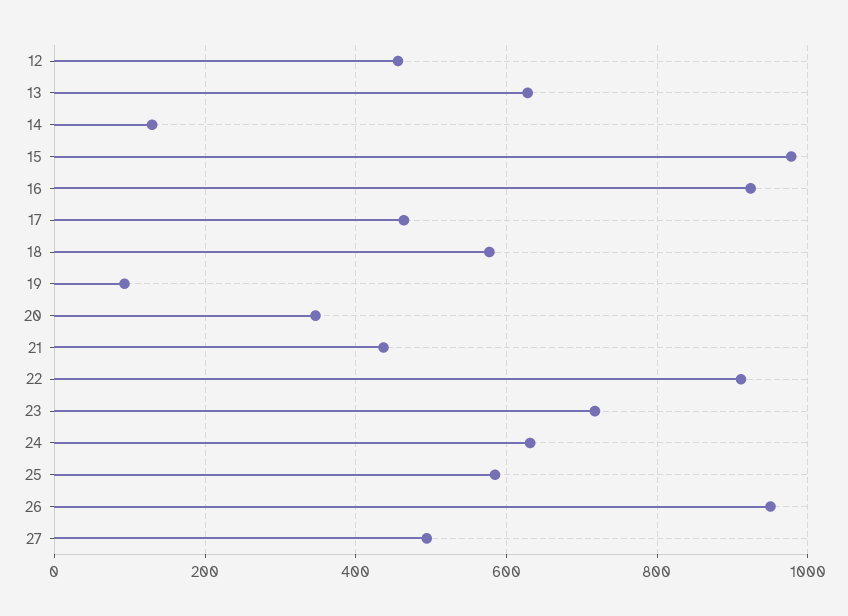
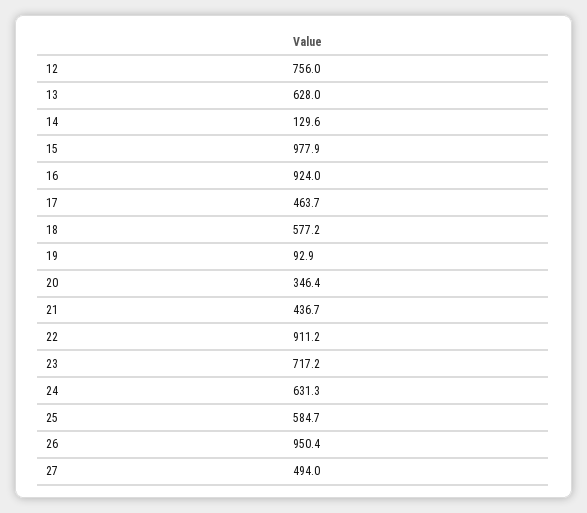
12: 460 -> 756

